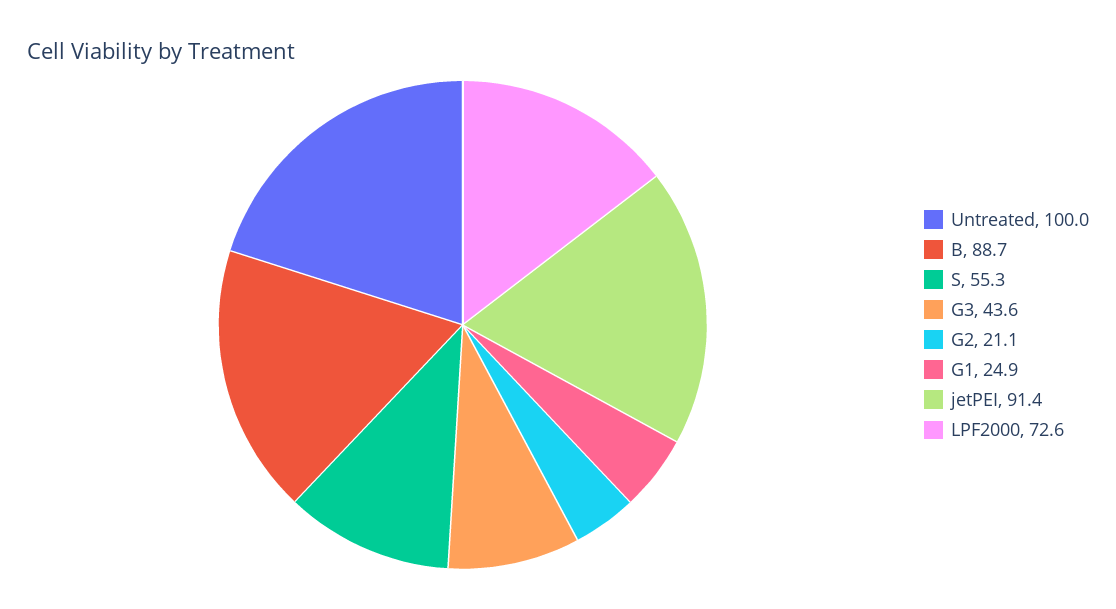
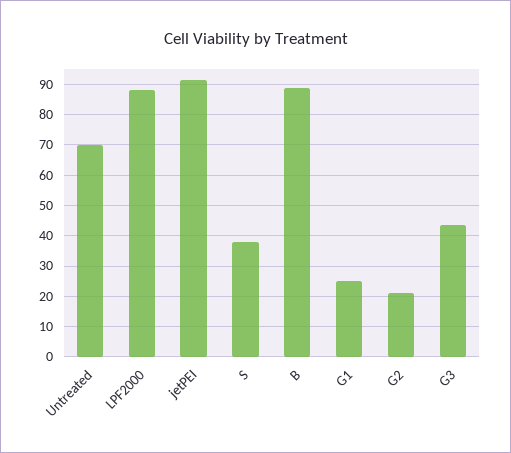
Untreated: 100 -> 70
S: 55.3 -> 38
LPF2000: 72.6 -> 88

